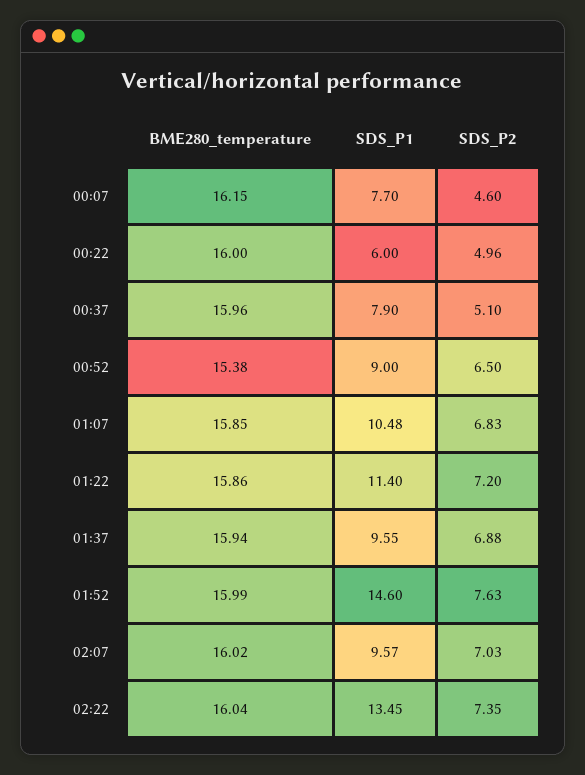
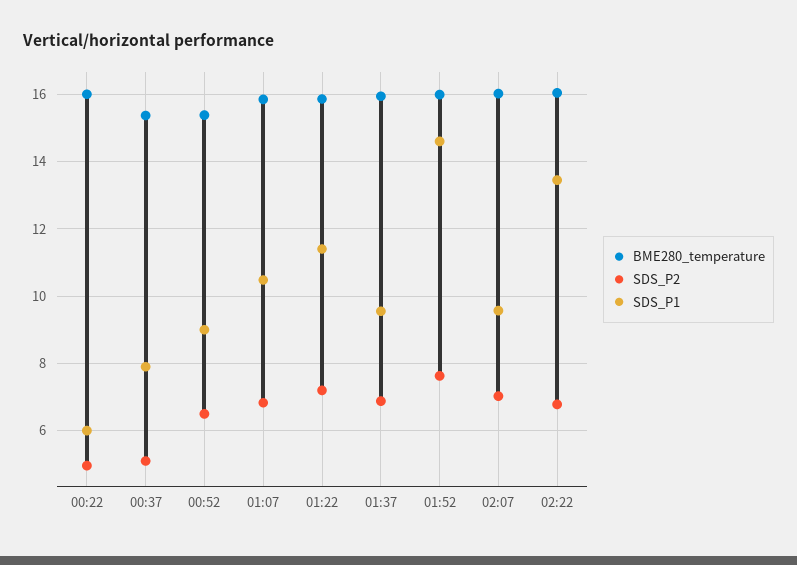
BME280_temperature, 00:07: 16.15 -> none
SDS_P1, 00:07: 7.7 -> none
SDS_P2, 00:07: 4.6 -> none
BME280_temperature, 00:37: 15.96 -> 15.4
SDS_P2, 02:22: 7.35 -> 6.8

